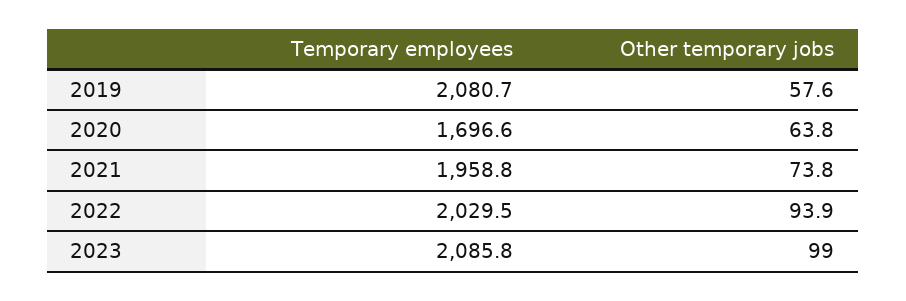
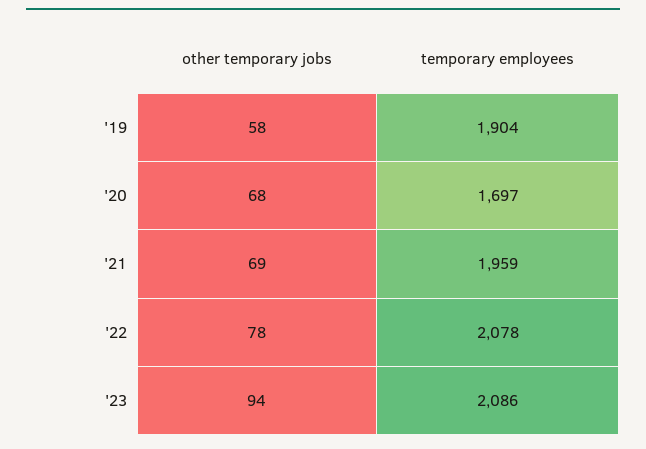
Temporary employees, 2019: 2080.7 -> 1904
Other temporary jobs, 2020: 63.8 -> 68
Other temporary jobs, 2021: 73.8 -> 69
Temporary employees, 2022: 2029.5 -> 2078
Other temporary jobs, 2022: 93.9 -> 78
Other temporary jobs, 2023: 99 -> 94

